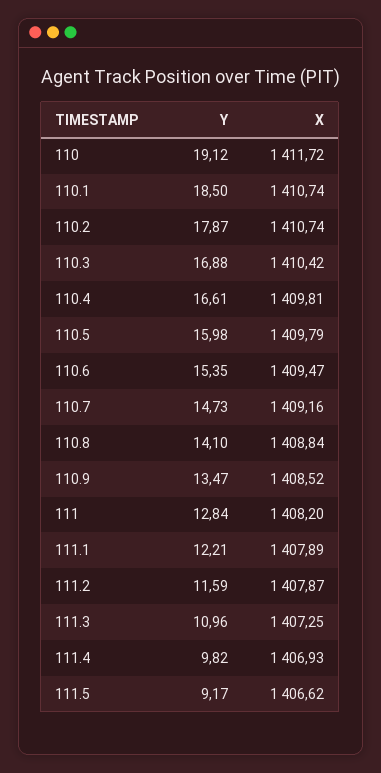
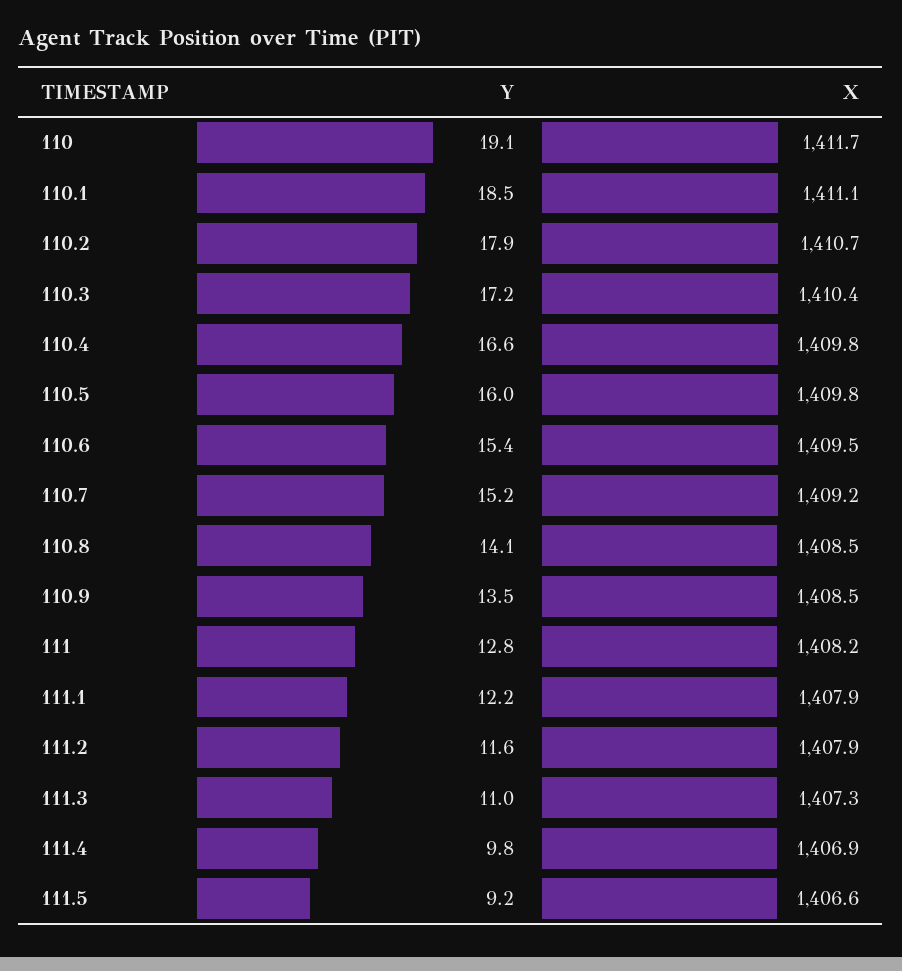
X, 110.1: 1410.74 -> 1411.1
Y, 110.3: 16.88 -> 17.2
Y, 110.7: 14.73 -> 15.2
X, 110.8: 1408.84 -> 1408.5

